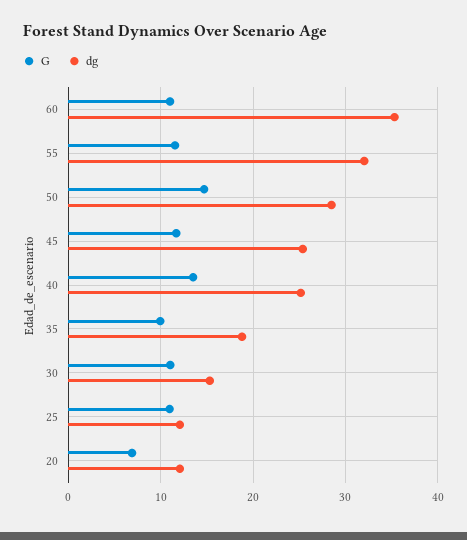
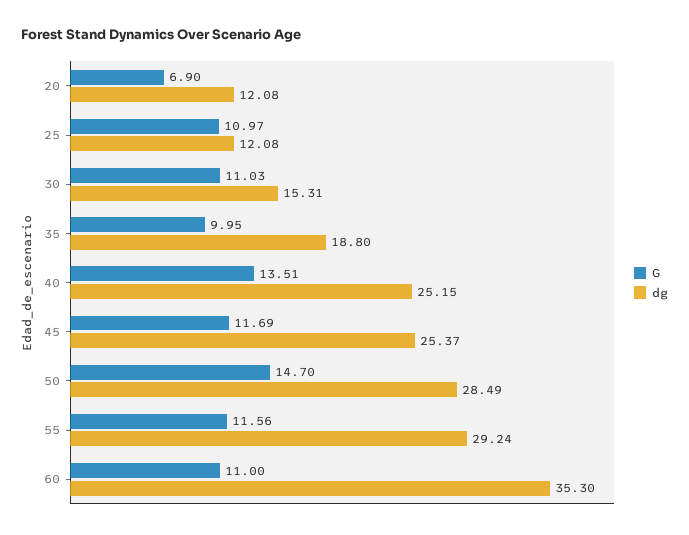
dg, 55: 32 -> 29.24

